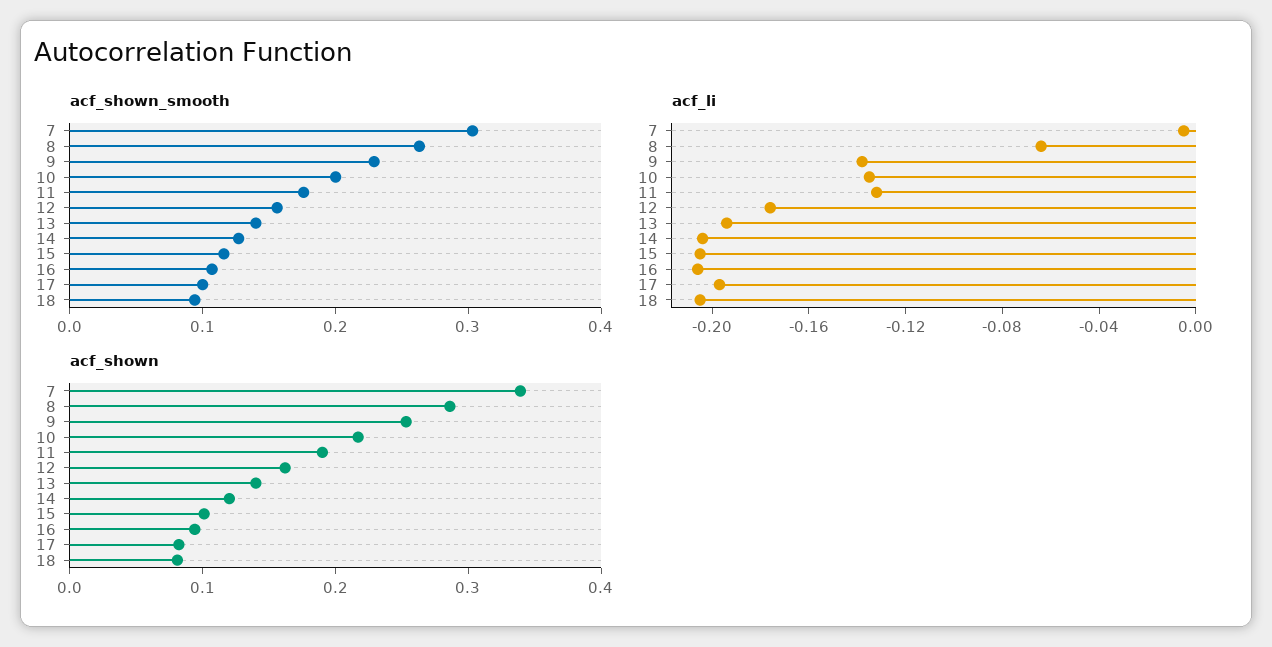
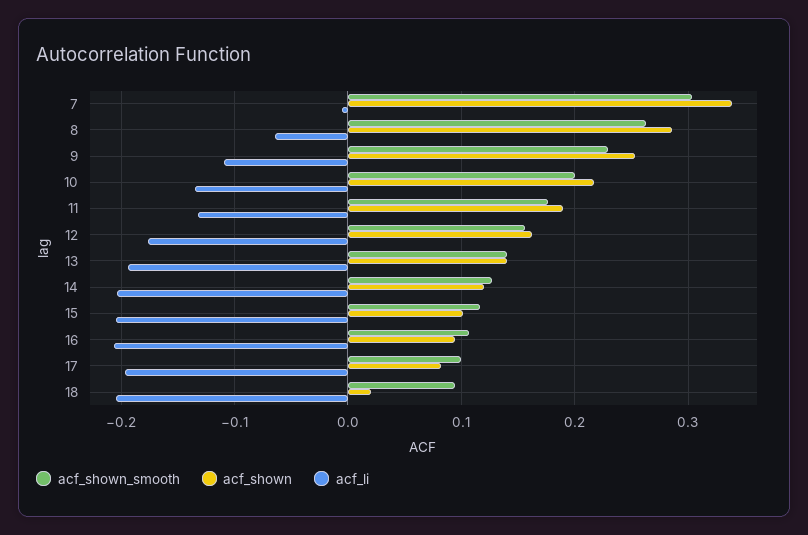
acf_li, 9: -0.14 -> -0.11
acf_shown, 18: 0.08 -> 0.02

